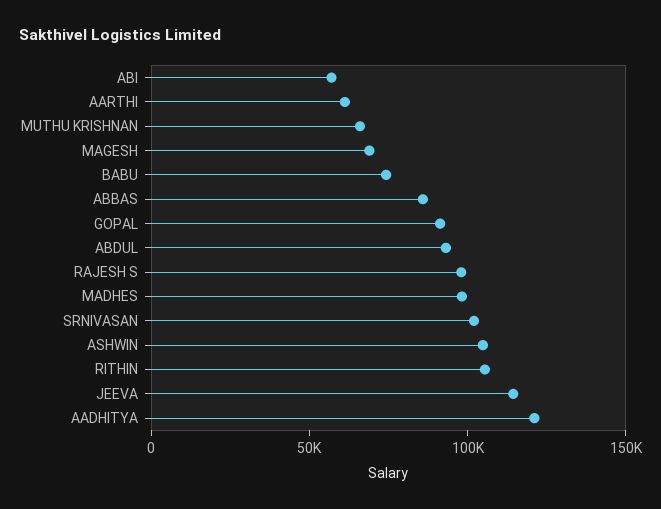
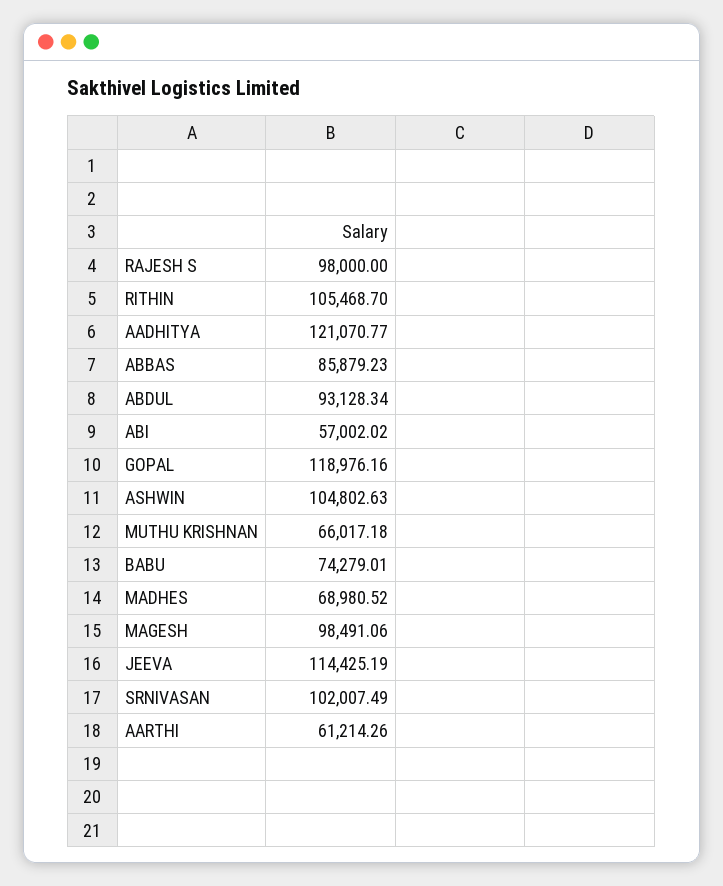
MAGESH: 70000 -> 98491.06
GOPAL: 90000 -> 118976.16
MADHES: 100000 -> 68980.52

